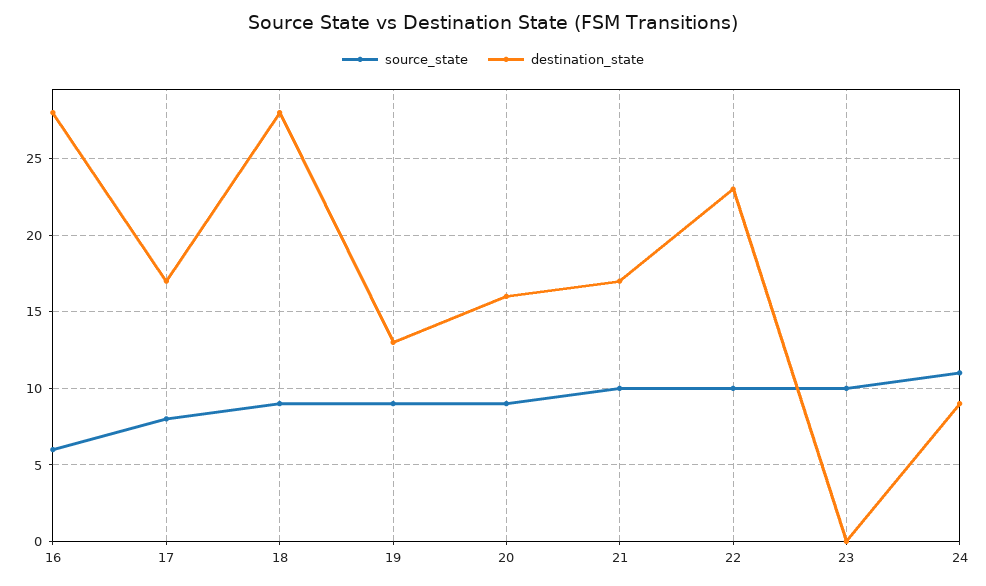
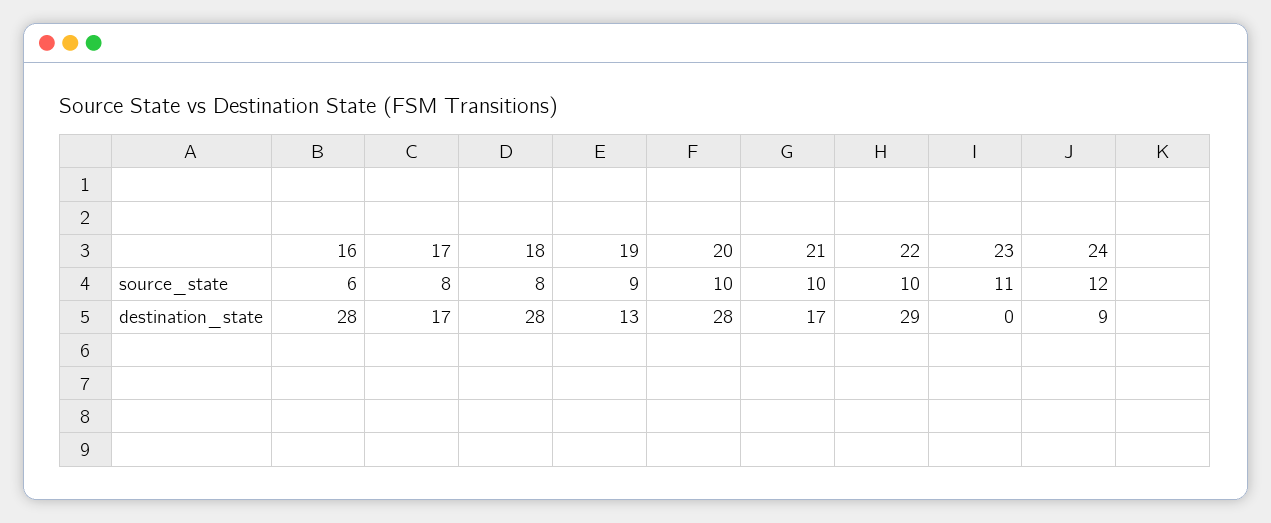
source_state, 18: 9 -> 8
source_state, 20: 9 -> 10
destination_state, 20: 16 -> 28
destination_state, 22: 23 -> 29
source_state, 23: 10 -> 11
source_state, 24: 11 -> 12

